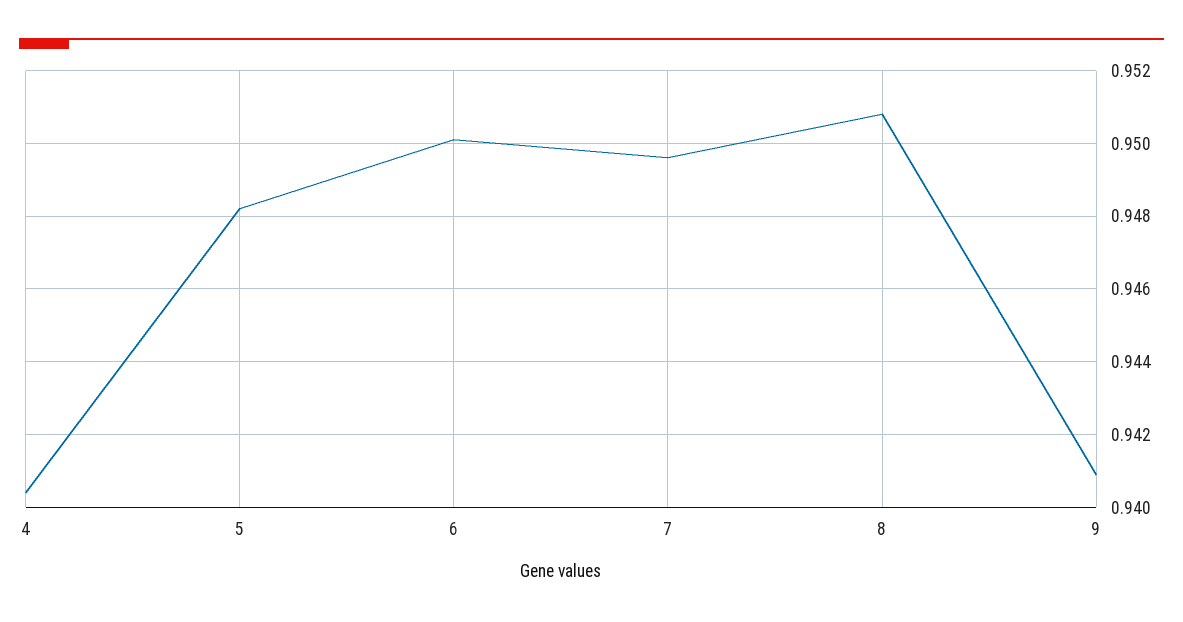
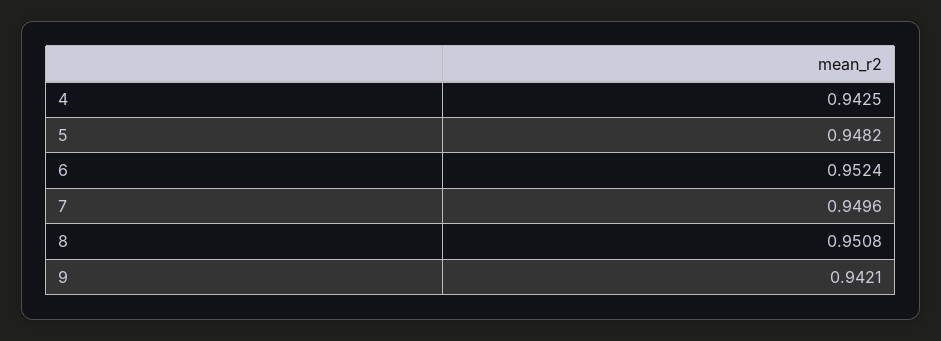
4: 0.9405 -> 0.9425
6: 0.95 -> 0.9524
9: 0.941 -> 0.9421

